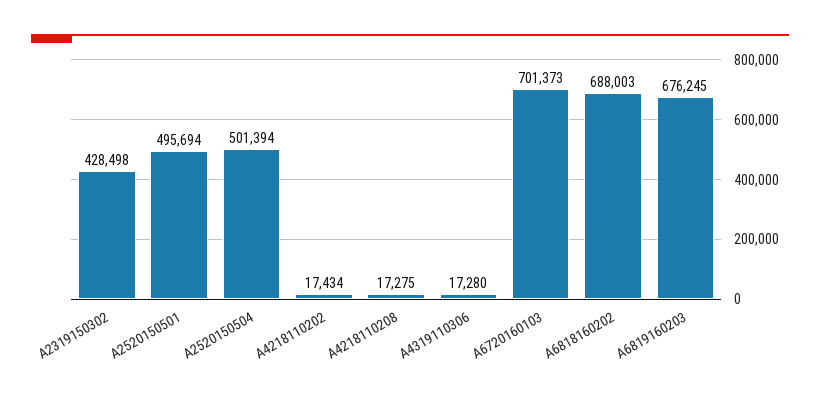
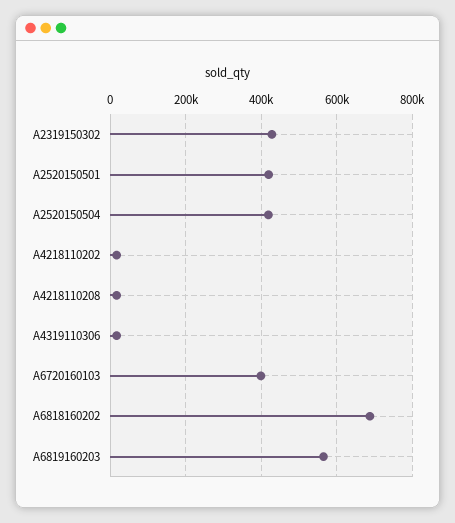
A2520150501: 495694 -> 420000
A2520150504: 501394 -> 420000
A6720160103: 701373 -> 400000
A6819160203: 676245 -> 560000

